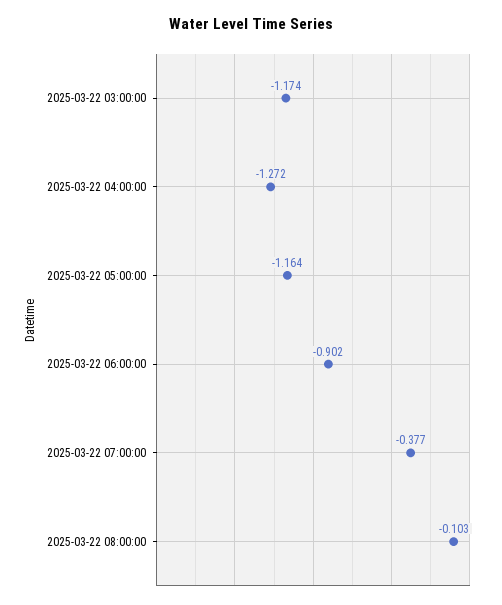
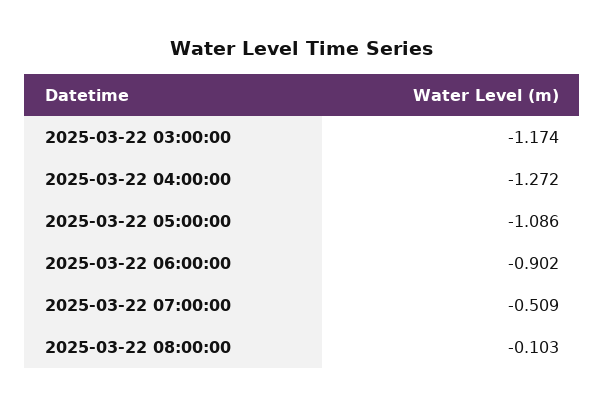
2025-03-22 05:00:00: -1.164 -> -1.086
2025-03-22 07:00:00: -0.377 -> -0.509

